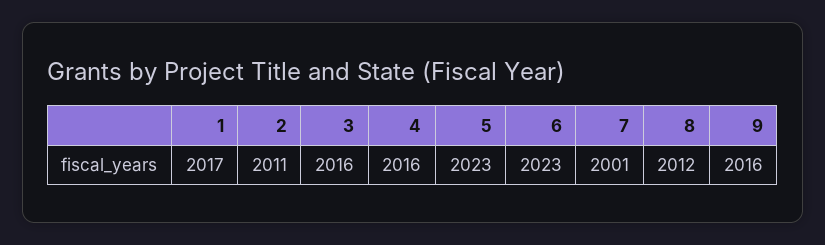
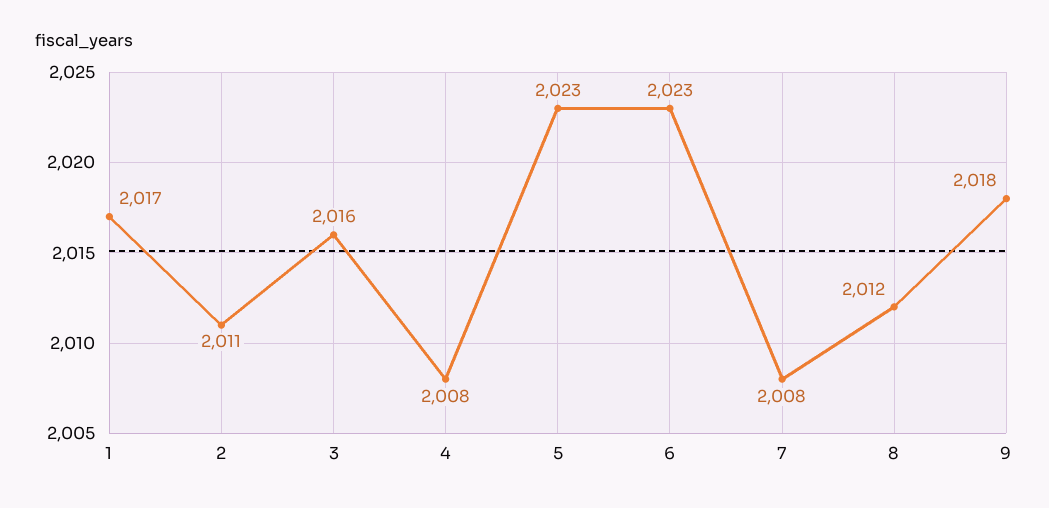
4: 2016 -> 2008
7: 2001 -> 2008
9: 2016 -> 2018

